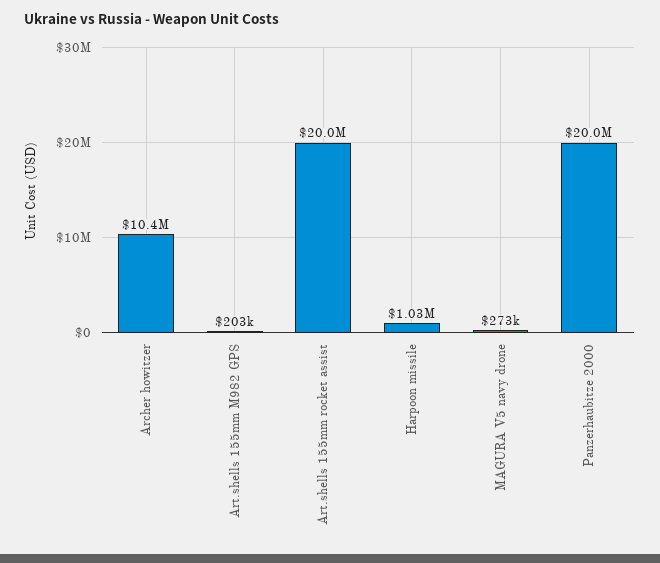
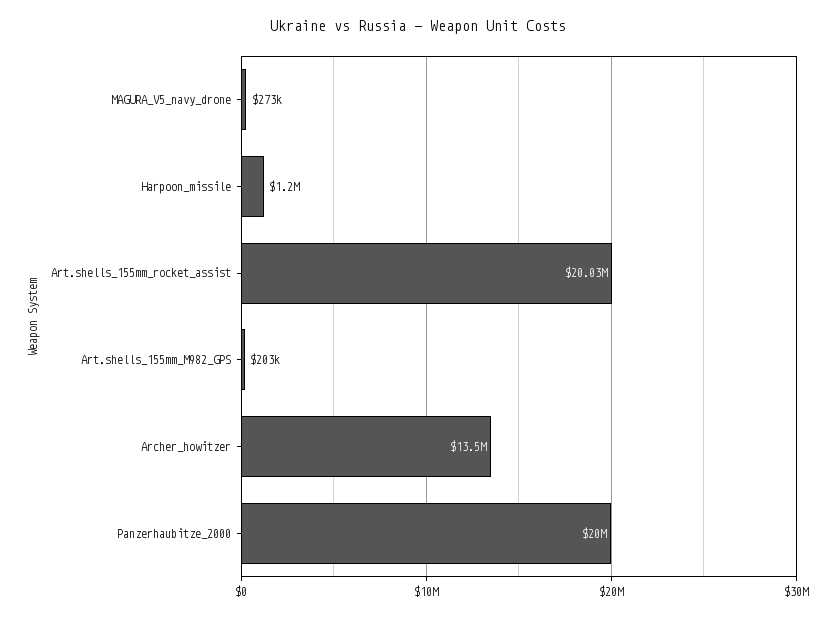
Archer howitzer: 10400000 -> 13500000
Harpoon missile: 1030000 -> 1200000

